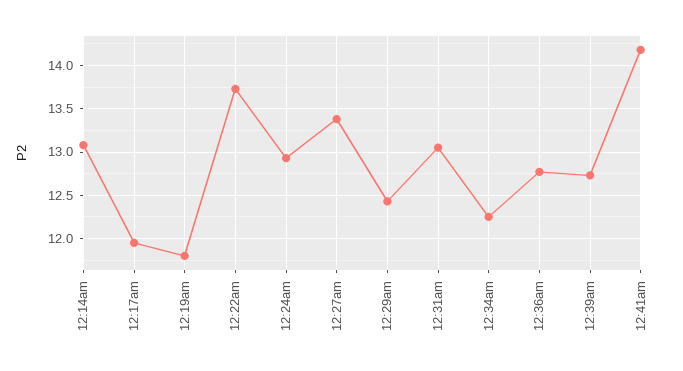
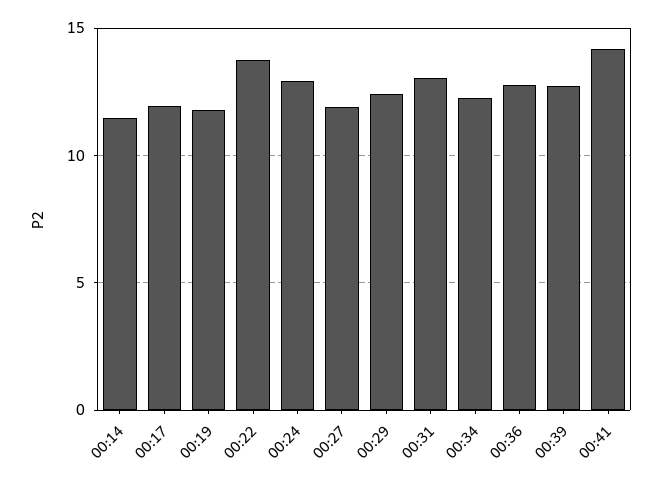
12:14am: 13.1 -> 11.5
12:27am: 13.4 -> 12

